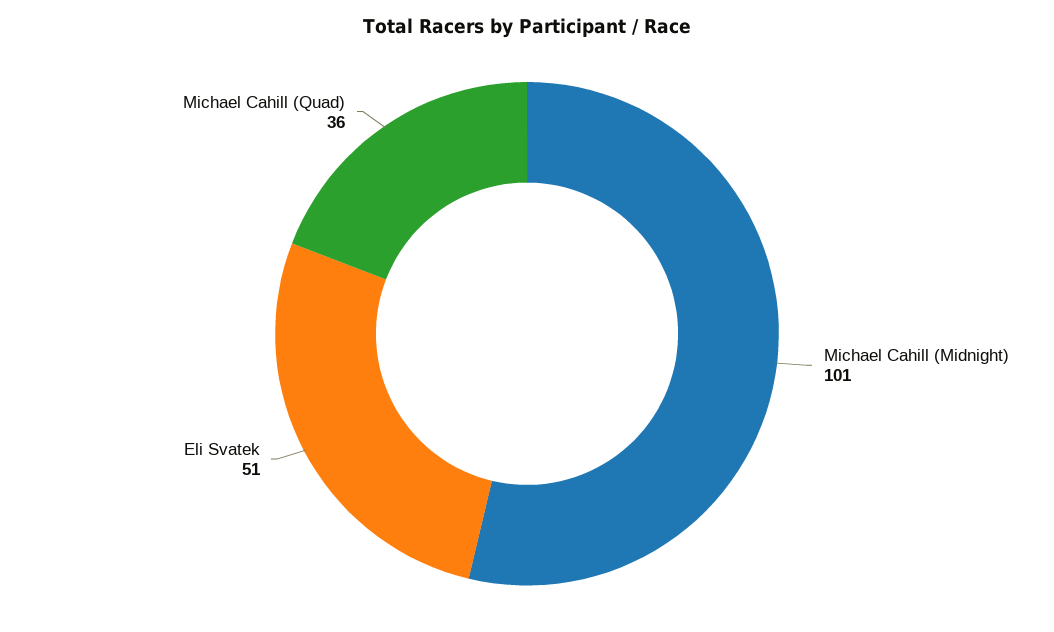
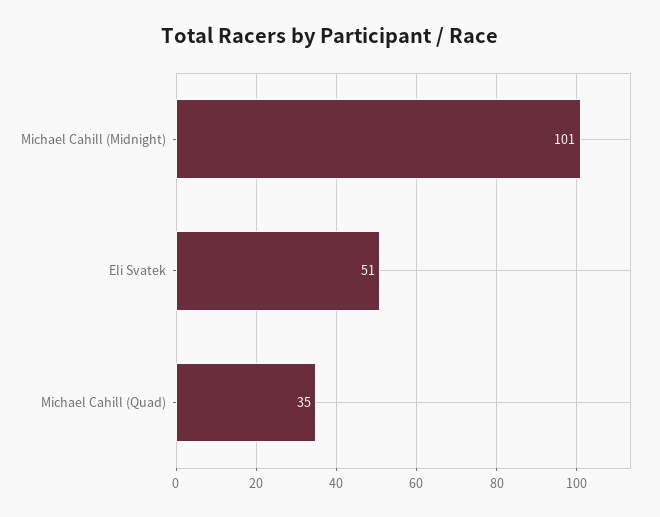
Michael Cahill (Quad): 36 -> 35

